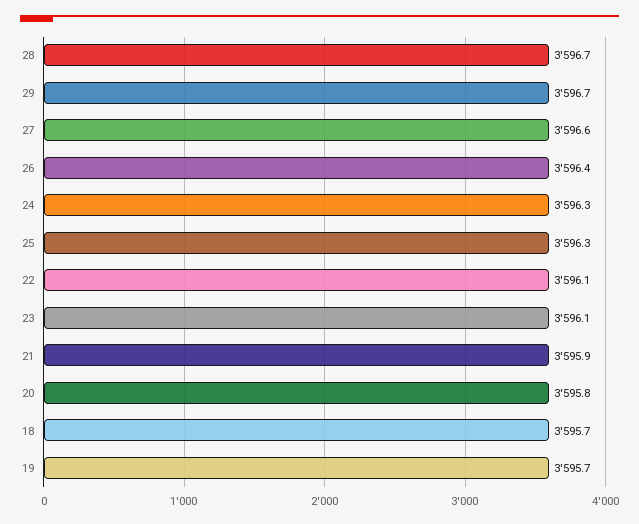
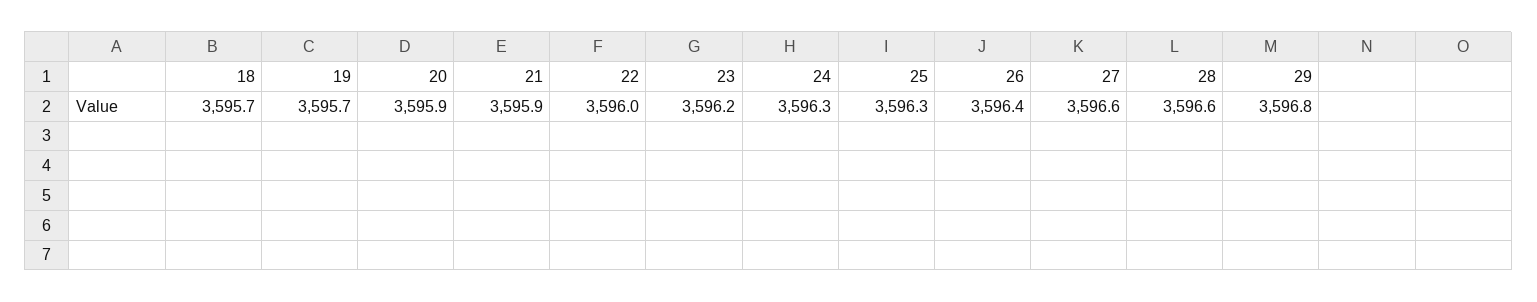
28: 3596.7 -> 3596.6
29: 3596.7 -> 3596.8
22: 3596.1 -> 3596
23: 3596.1 -> 3596.2
20: 3595.8 -> 3595.9

